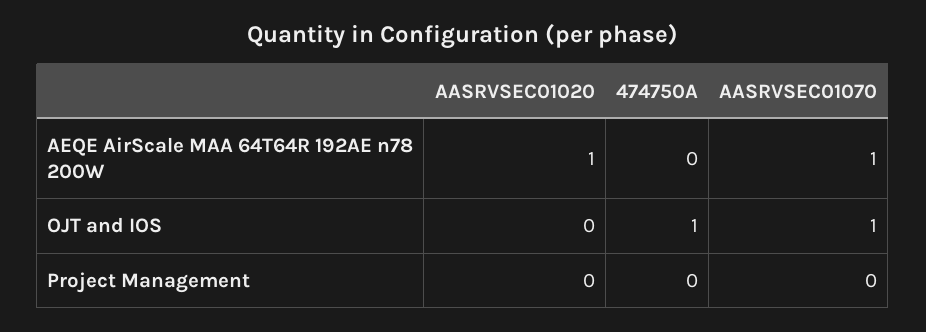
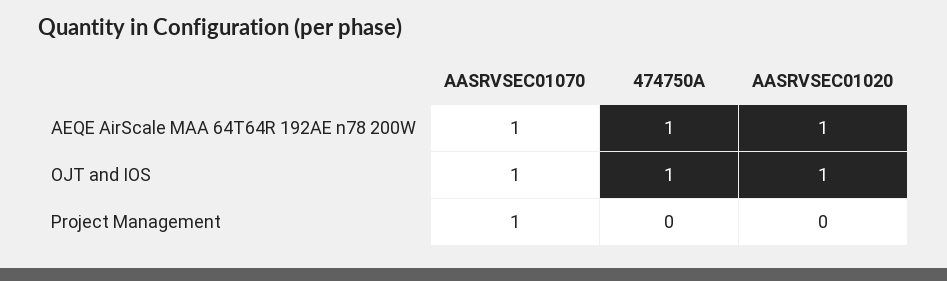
474750A, AEQE AirScale MAA 64T64R 192AE n78 200W: 0 -> 1
AASRVSEC01020, OJT and IOS: 0 -> 1
AASRVSEC01070, Project Management: 0 -> 1

